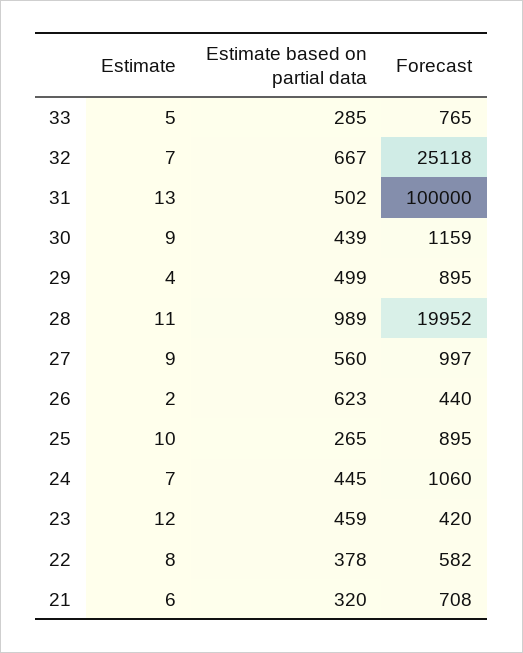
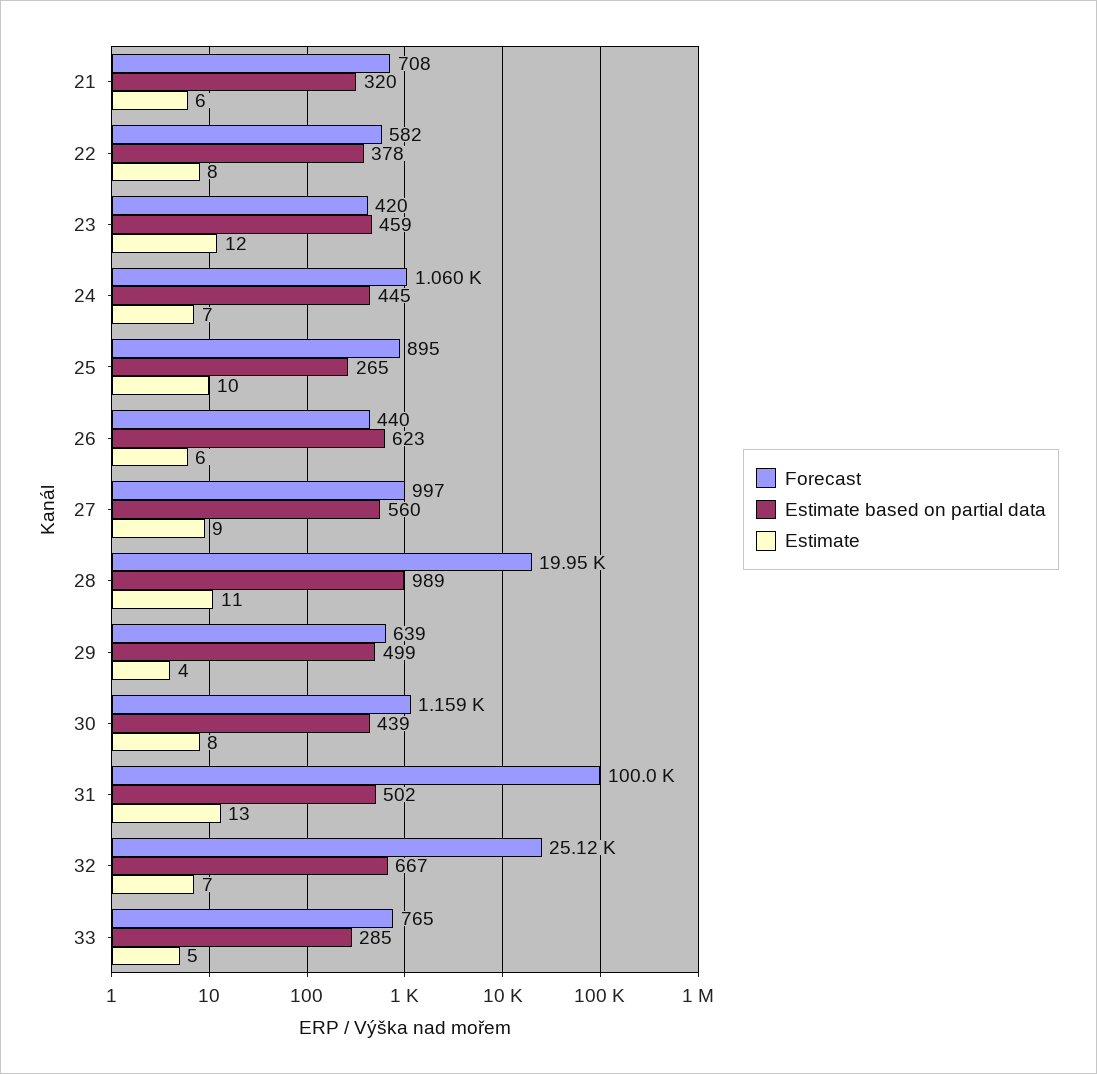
Estimate, 30: 9 -> 8
Forecast, 29: 895 -> 639
Estimate, 26: 2 -> 6

